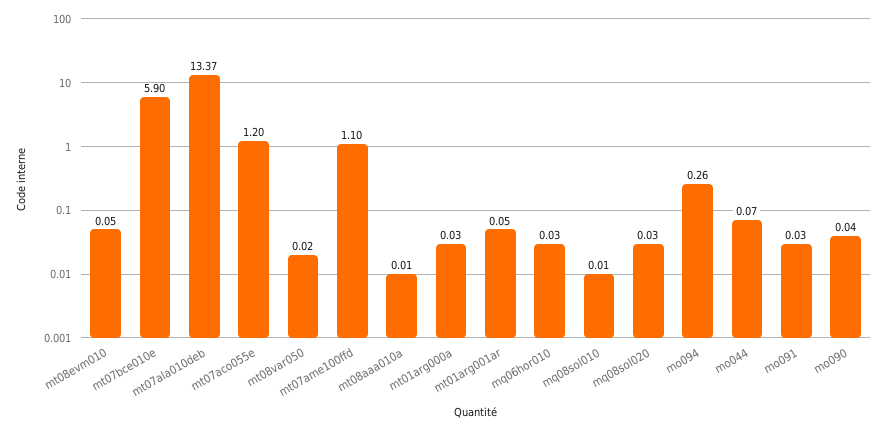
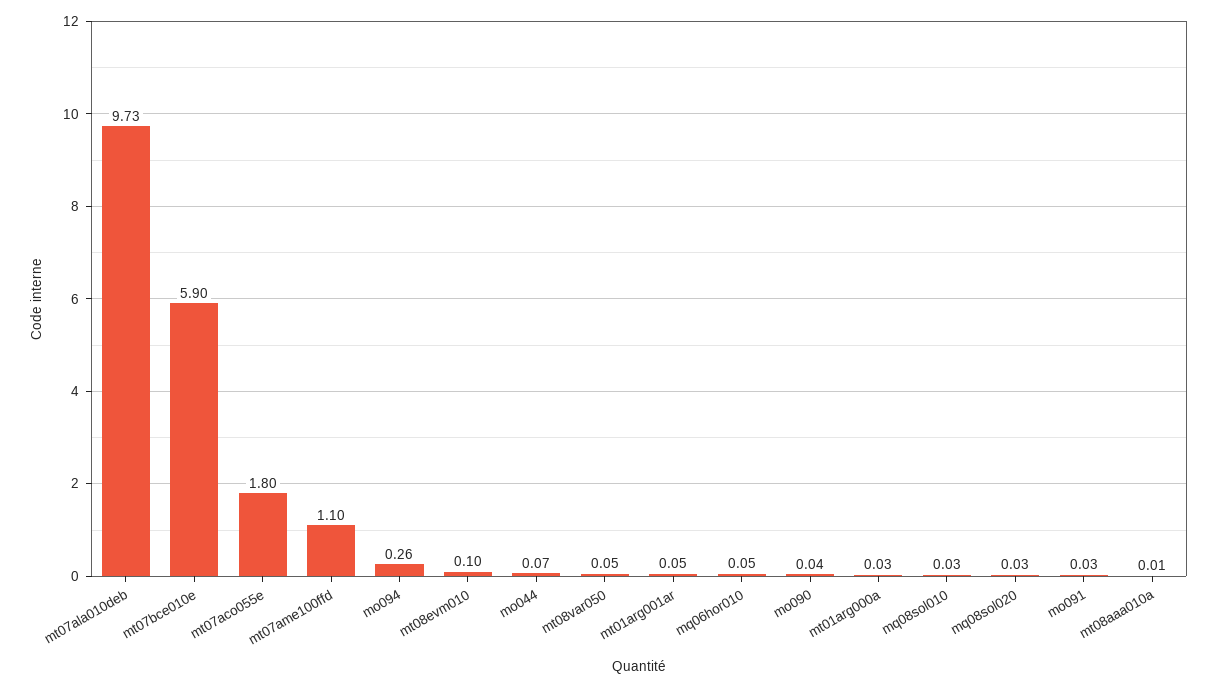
mt08evm010: 0.05 -> 0.1
mt07ala010deb: 13.37 -> 9.73
mt07aco055e: 1.2 -> 1.8
mt08var050: 0.02 -> 0.05
mq06hor010: 0.03 -> 0.05
mq08sol010: 0.01 -> 0.03

